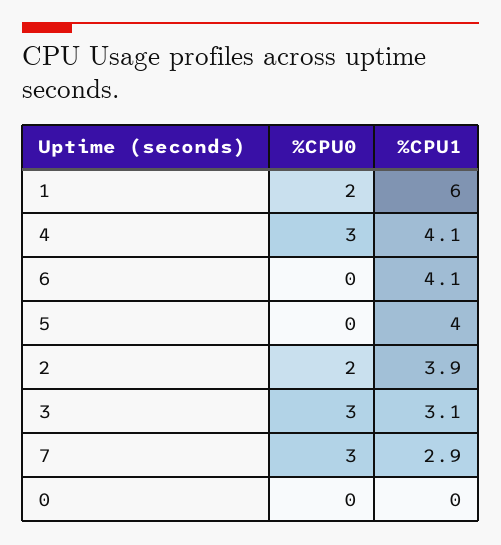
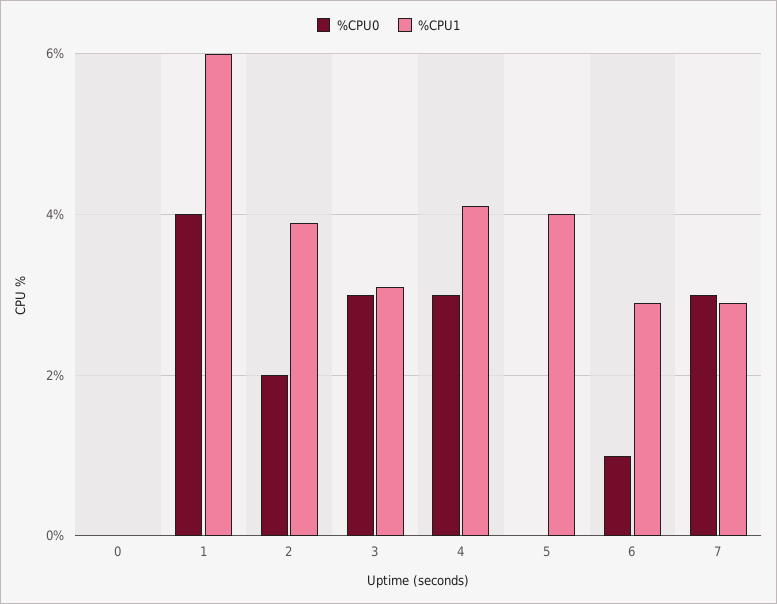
%CPU0, 1: 2 -> 4
%CPU0, 6: 0 -> 1
%CPU1, 6: 4.1 -> 3

